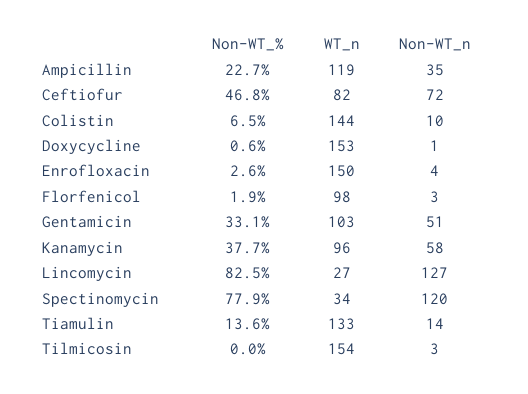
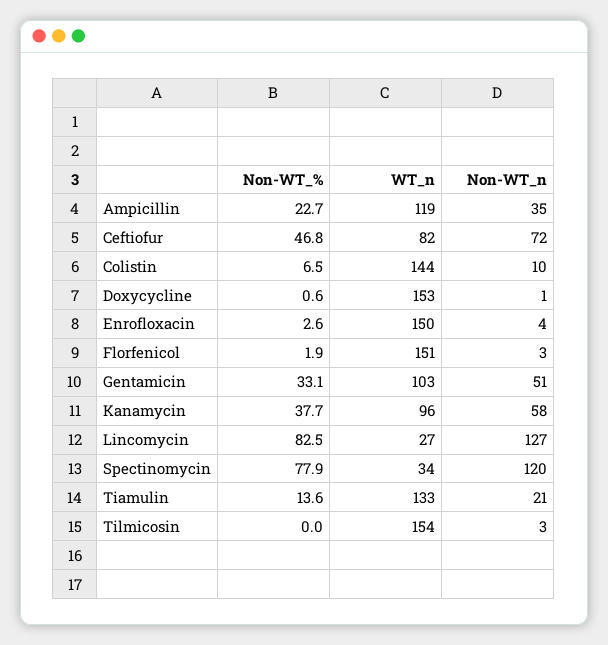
WT_n, Florfenicol: 98 -> 151
Non-WT_n, Tiamulin: 14 -> 21

